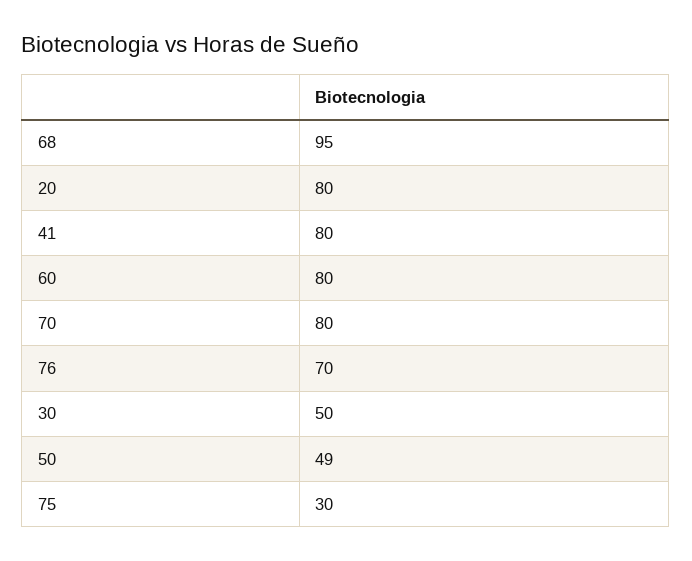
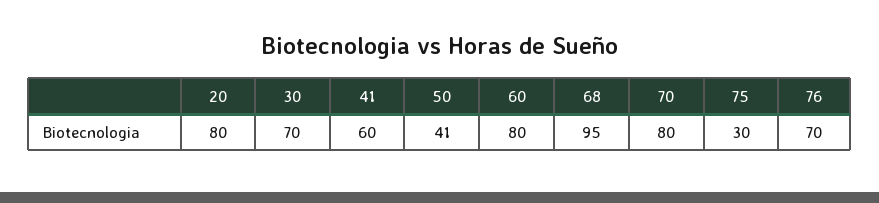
41: 80 -> 60
30: 50 -> 70
50: 49 -> 41

